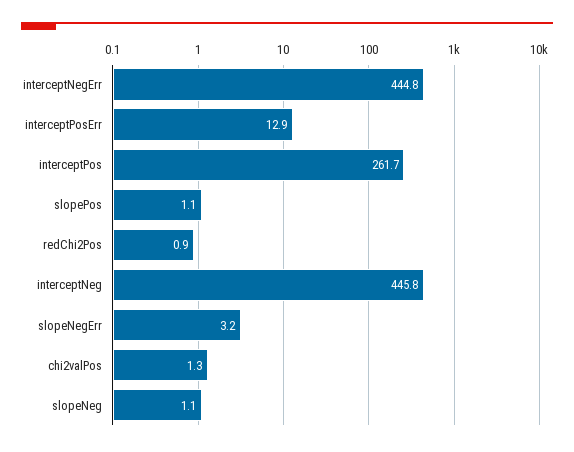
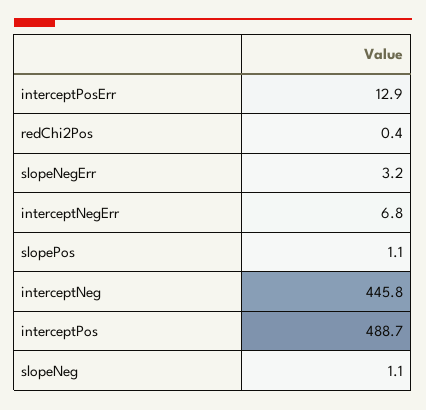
interceptNegErr: 444.8 -> 6.8
interceptPos: 261.7 -> 488.7
redChi2Pos: 0.9 -> 0.4
chi2valPos: 1.3 -> none

